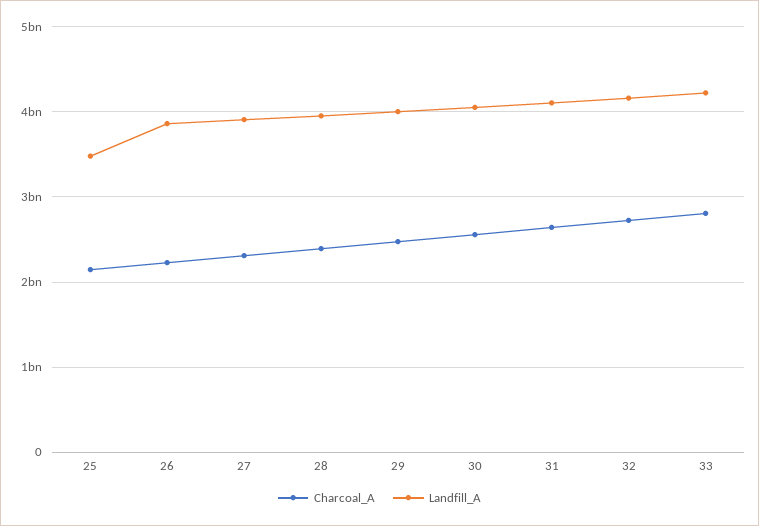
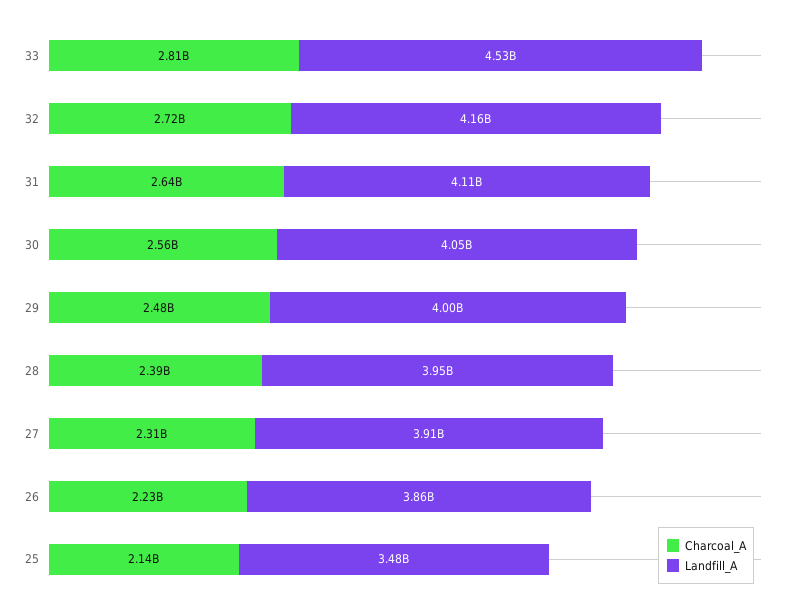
Landfill_A, 33: 4200000000 -> 4530000000

